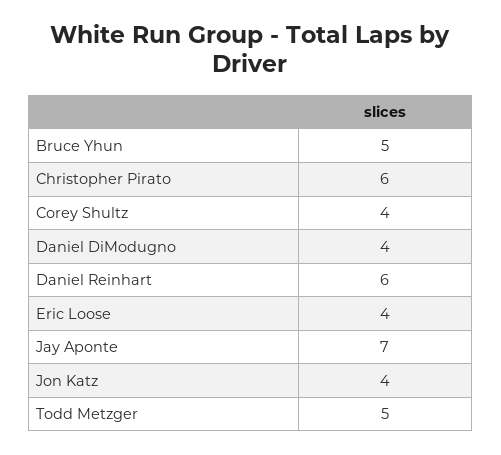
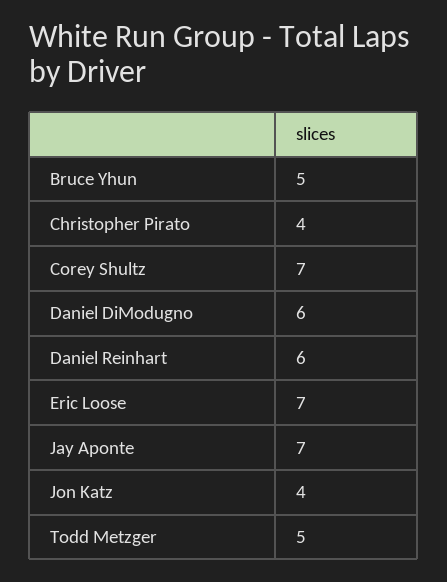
Christopher Pirato: 6 -> 4
Corey Shultz: 4 -> 7
Daniel DiModugno: 4 -> 6
Eric Loose: 4 -> 7

